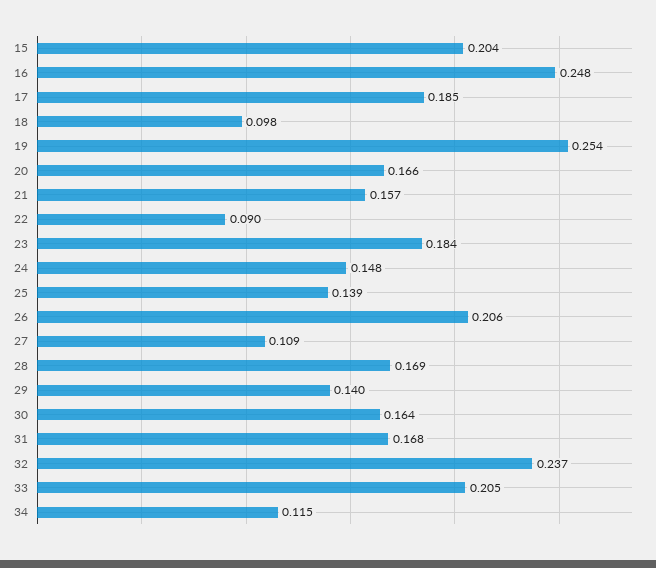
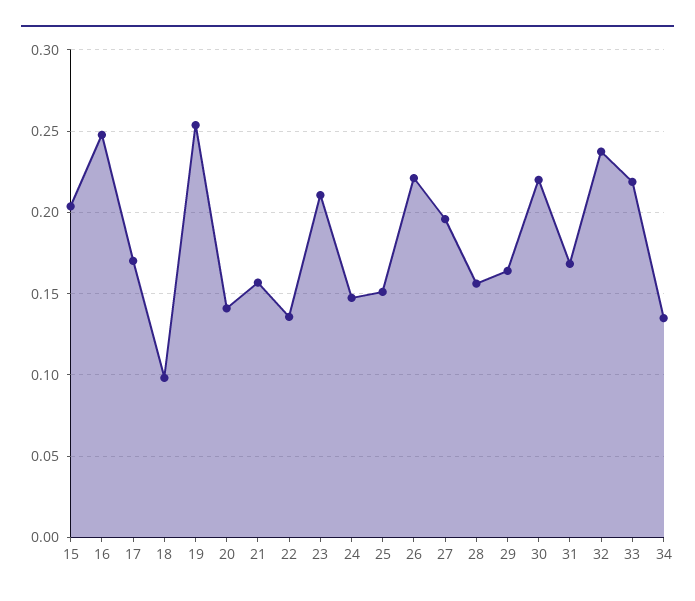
17: 0.185 -> 0.17
20: 0.166 -> 0.14
22: 0.09 -> 0.135
23: 0.184 -> 0.21
25: 0.139 -> 0.15
26: 0.206 -> 0.22
27: 0.109 -> 0.195
28: 0.169 -> 0.155
29: 0.14 -> 0.165
30: 0.164 -> 0.22
33: 0.205 -> 0.22
34: 0.115 -> 0.135

